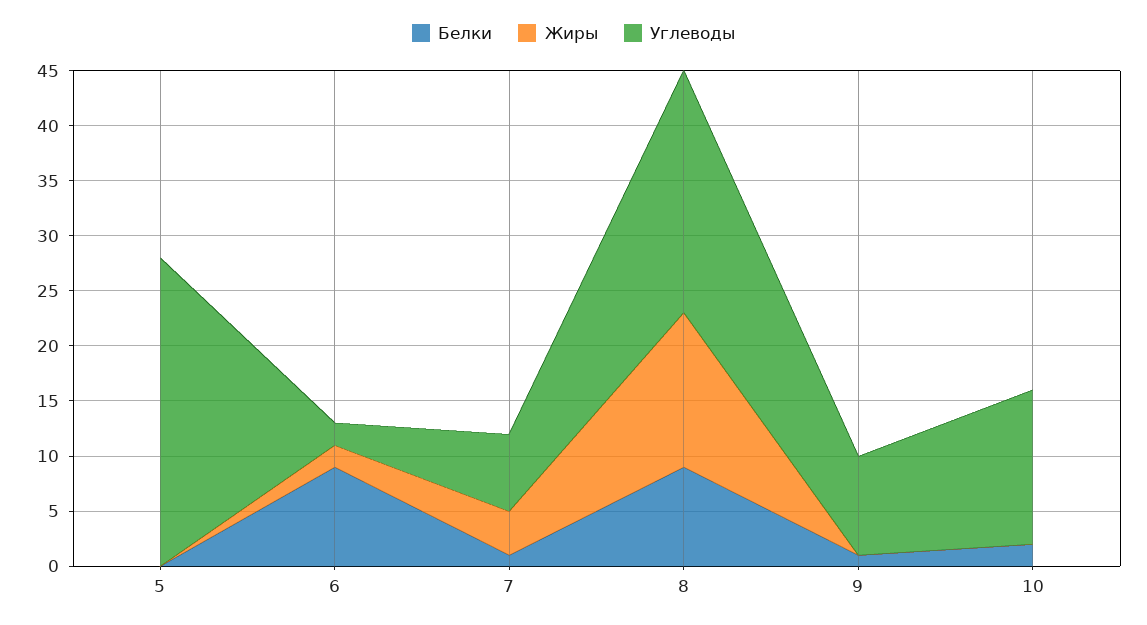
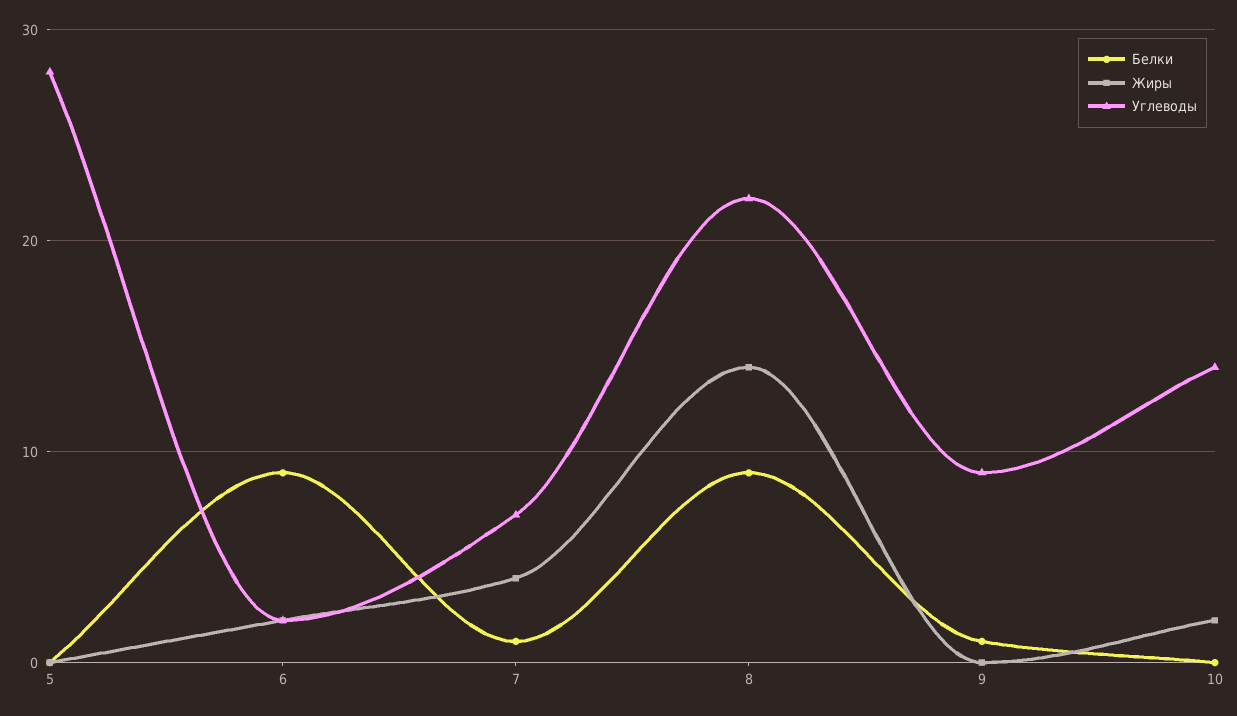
Белки, 10: 2 -> 0
Жиры, 10: 0 -> 2

